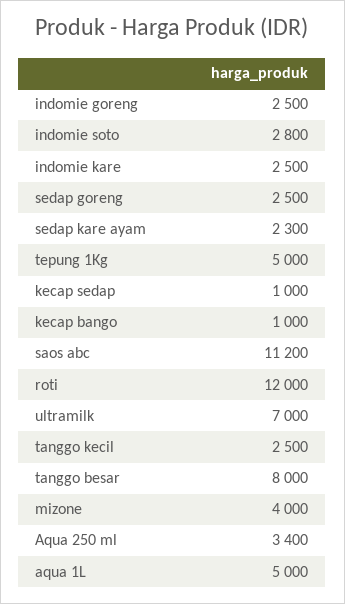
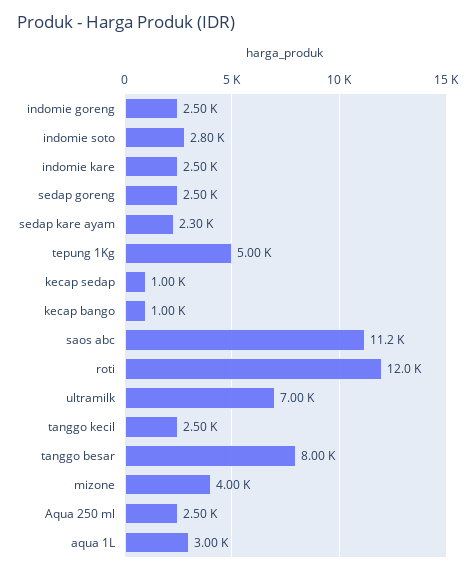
Aqua 250 ml: 3400 -> 2500
aqua 1L: 5000 -> 3000

